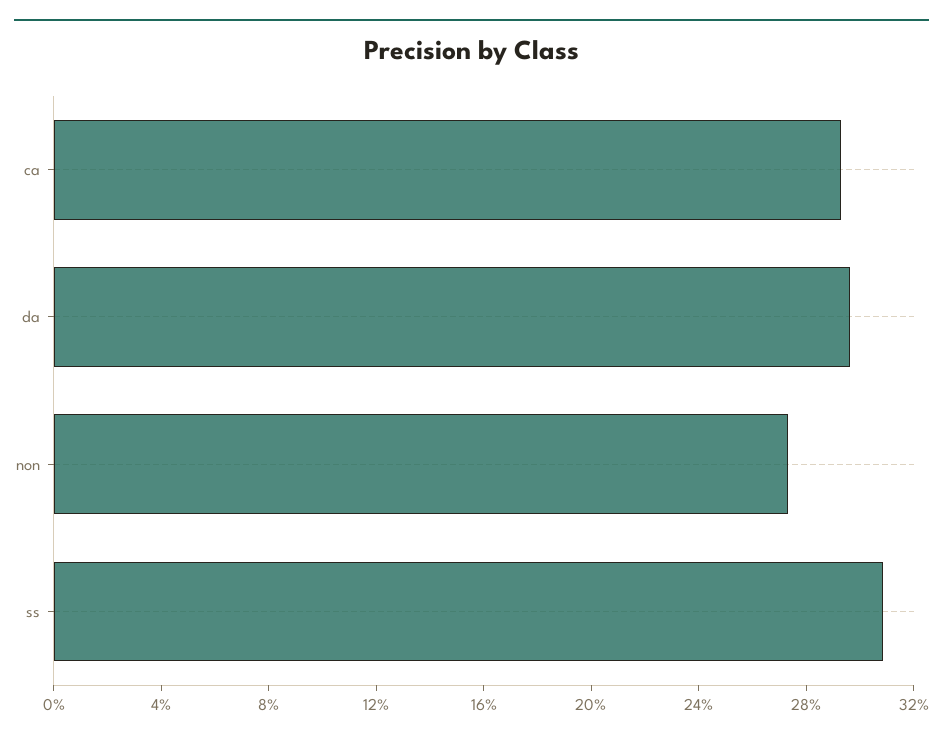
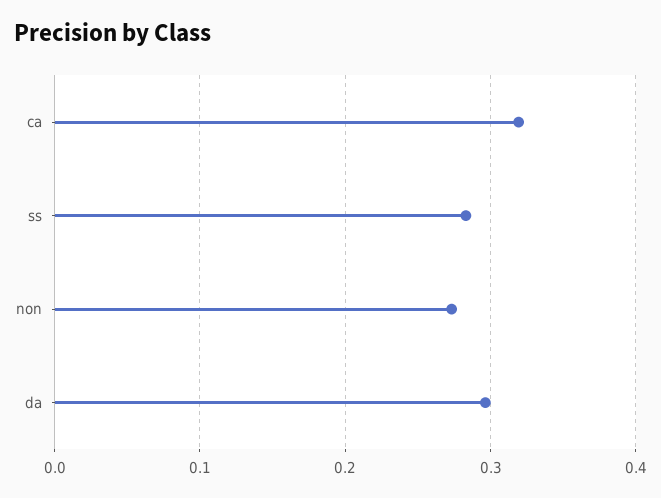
ca: 0.29 -> 0.32
ss: 0.31 -> 0.28

